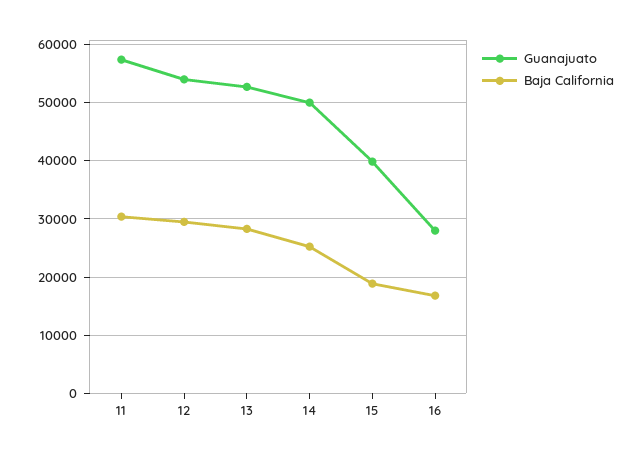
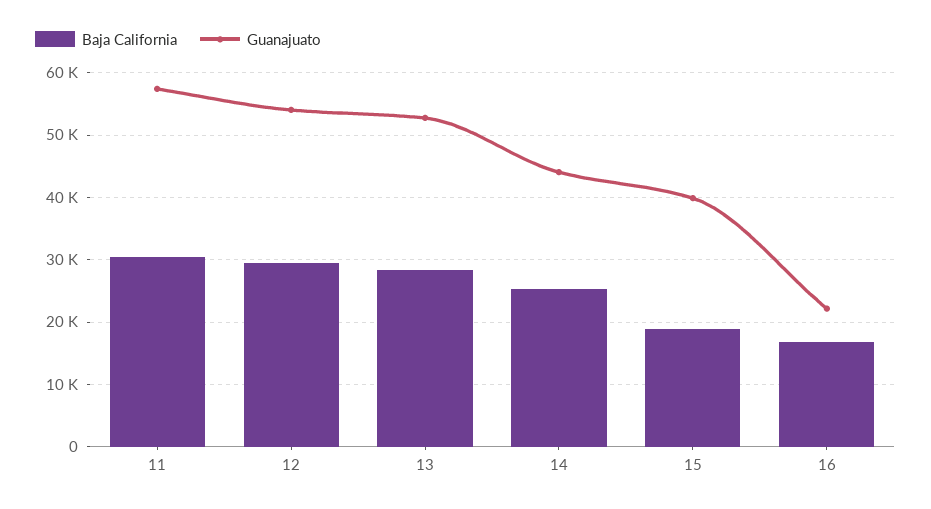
Guanajuato, 14: 50000 -> 44000
Guanajuato, 16: 28000 -> 22000

